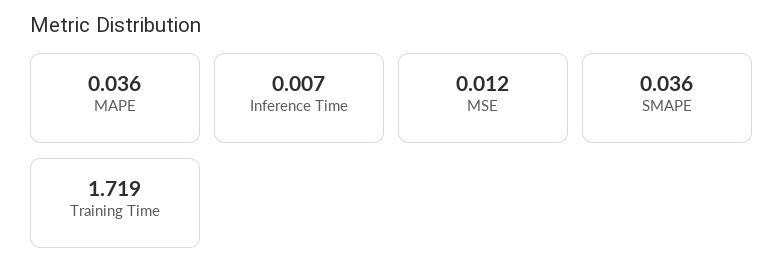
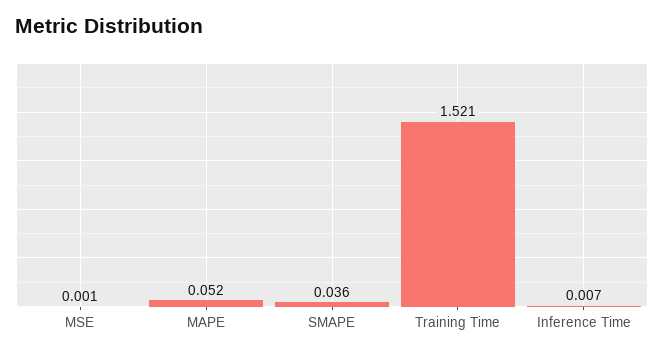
MAPE: 0.036 -> 0.052
MSE: 0.012 -> 0.001
Training Time: 1.719 -> 1.521

